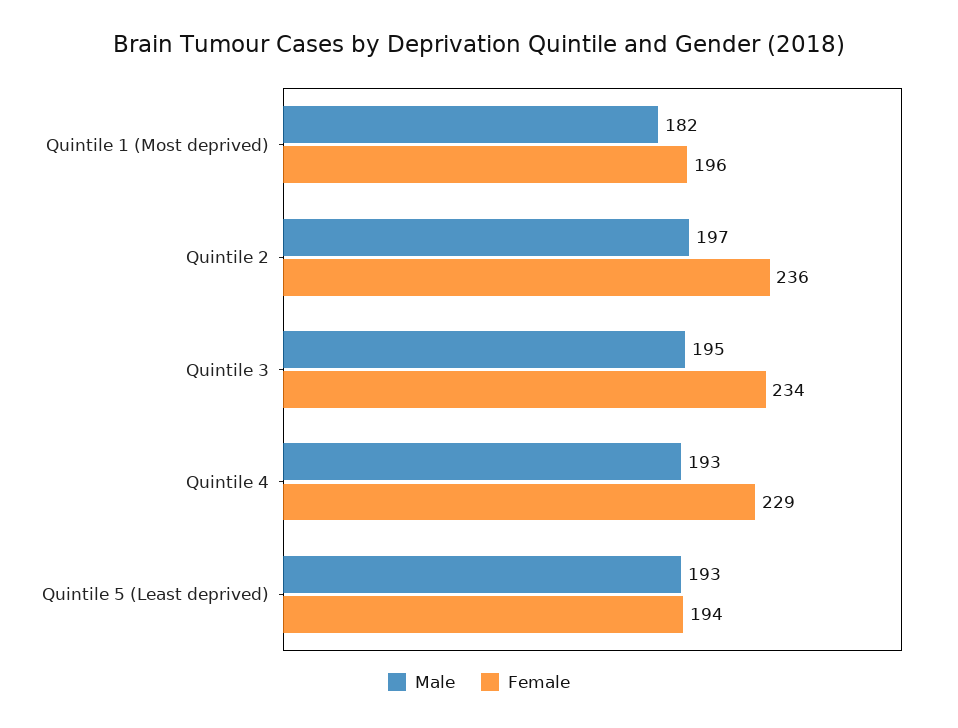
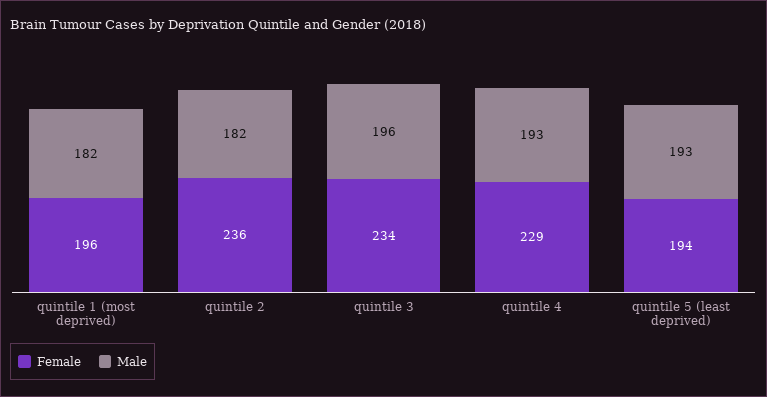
Male, Quintile 2: 197 -> 182
Male, Quintile 3: 195 -> 196

